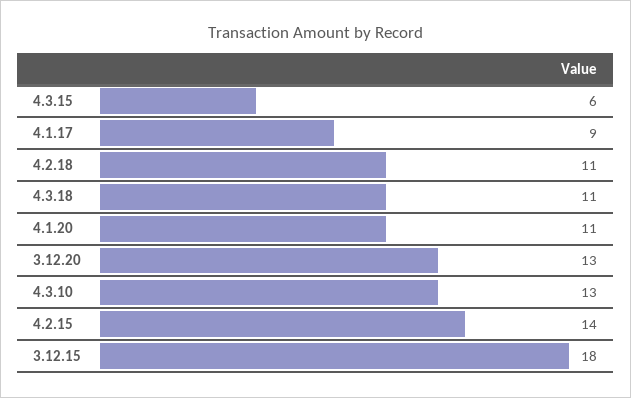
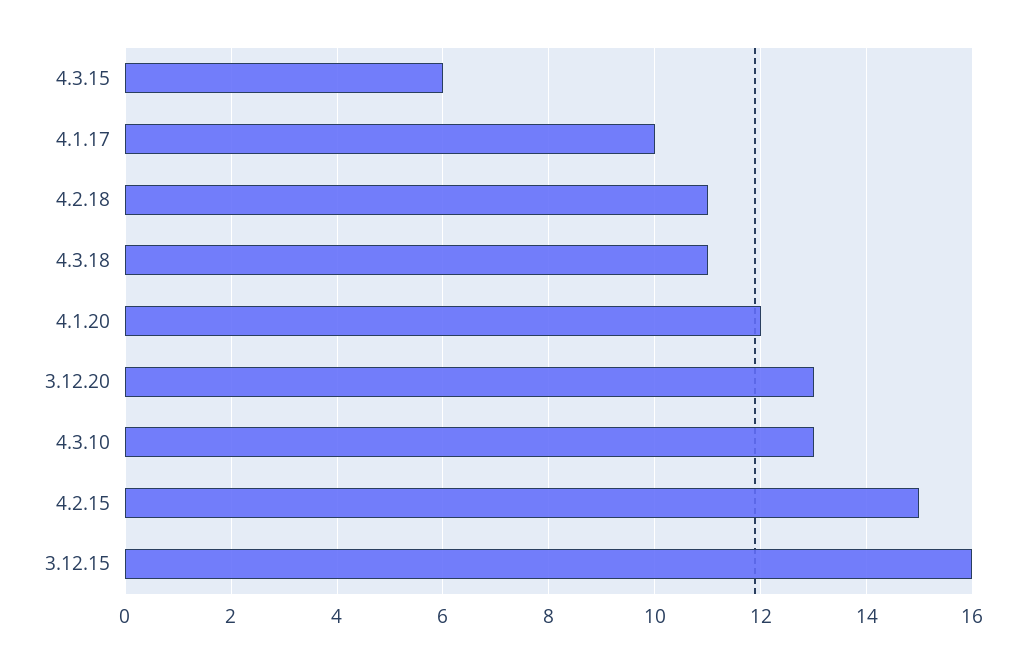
4.1.17: 9 -> 10
4.1.20: 11 -> 12
4.2.15: 14 -> 15
3.12.15: 18 -> 16

